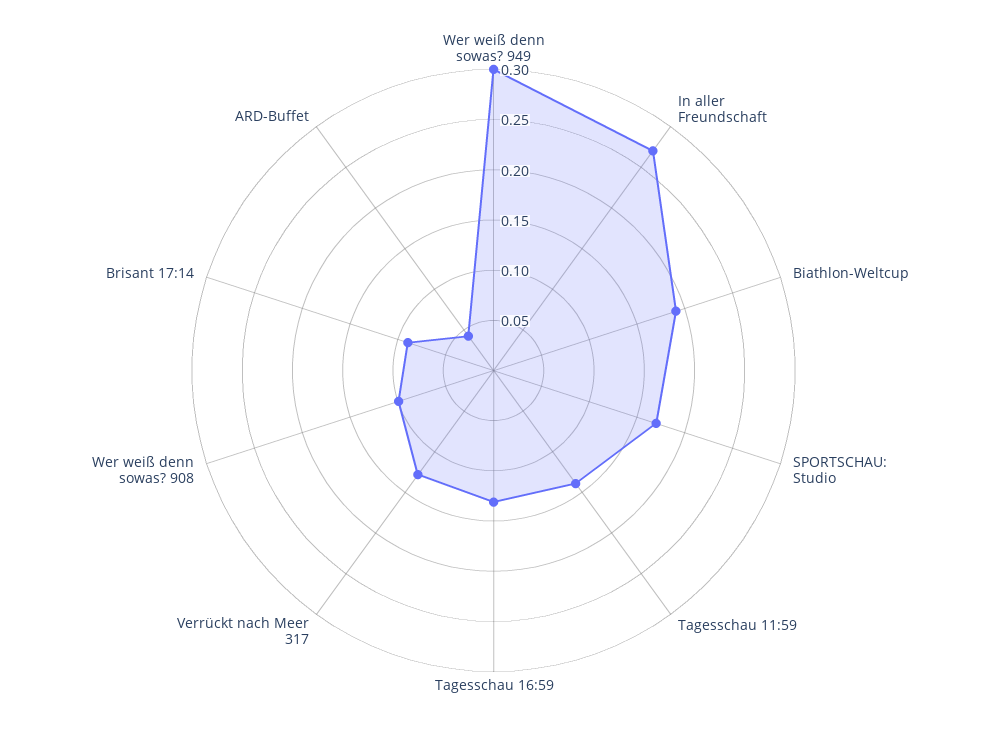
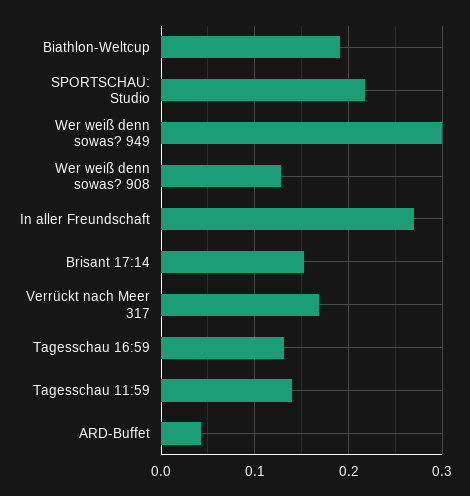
SPORTSCHAU: Studio: 0.17 -> 0.22
Verrückt nach Meer 317: 0.13 -> 0.17
Wer weiß denn sowas? 908: 0.1 -> 0.13
Brisant 17:14: 0.09 -> 0.15

